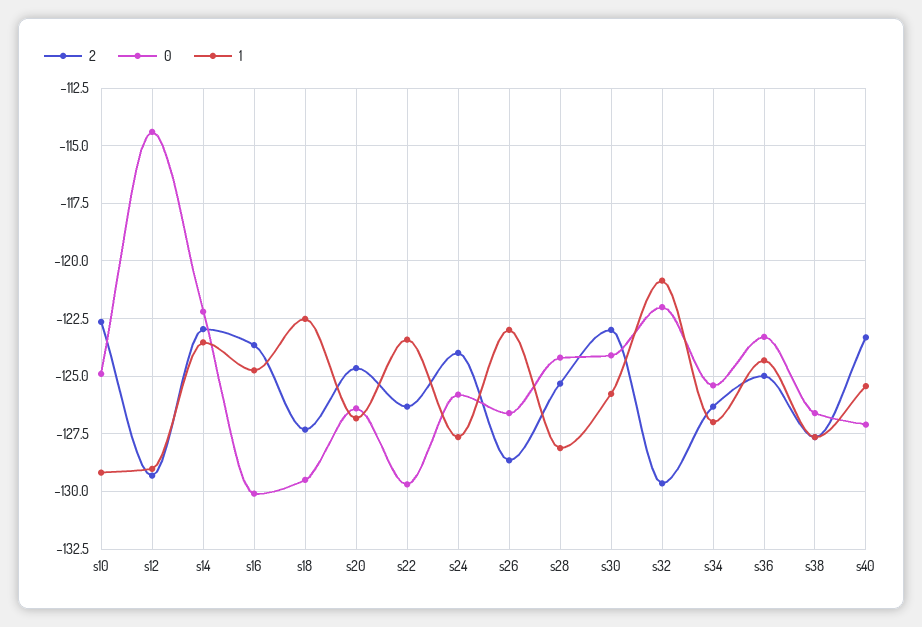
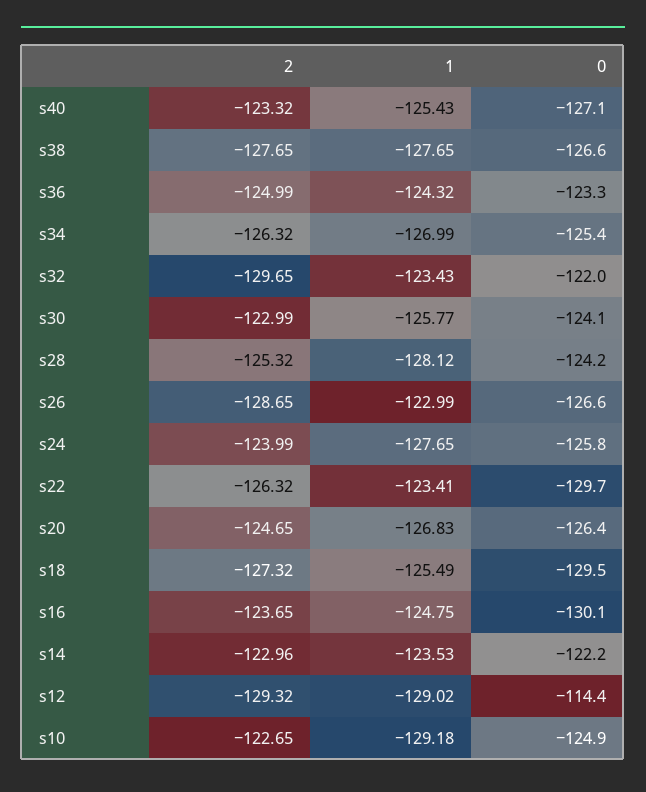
1, s18: -122.5 -> -125.49
1, s32: -121 -> -123.43

